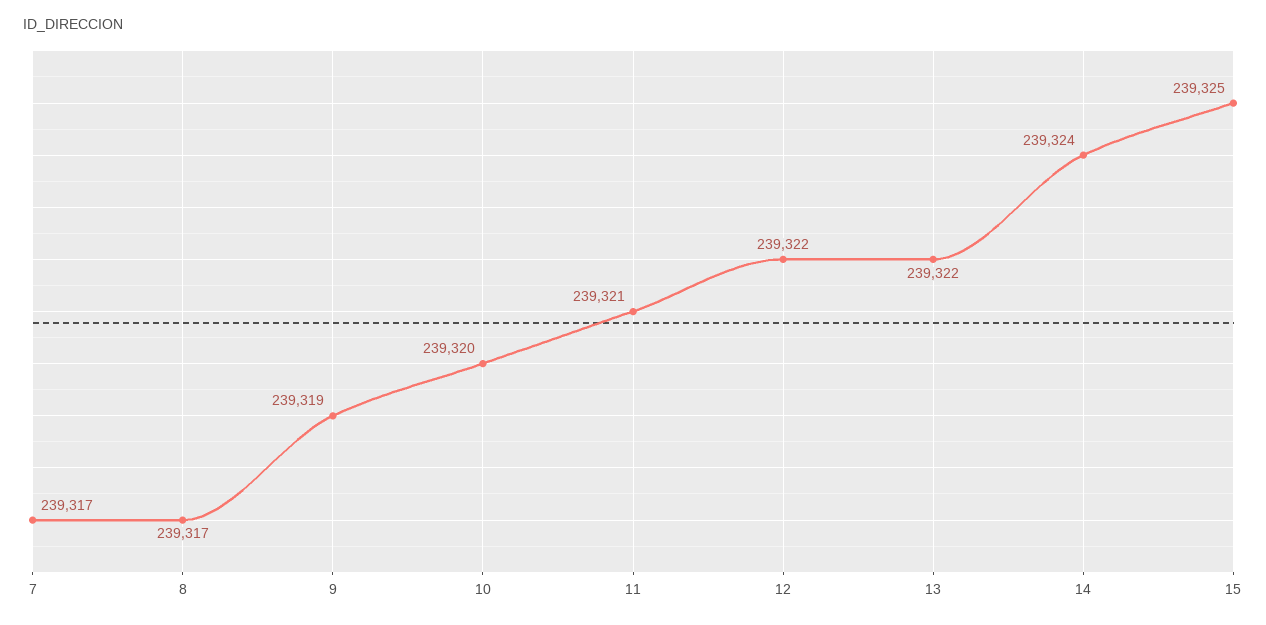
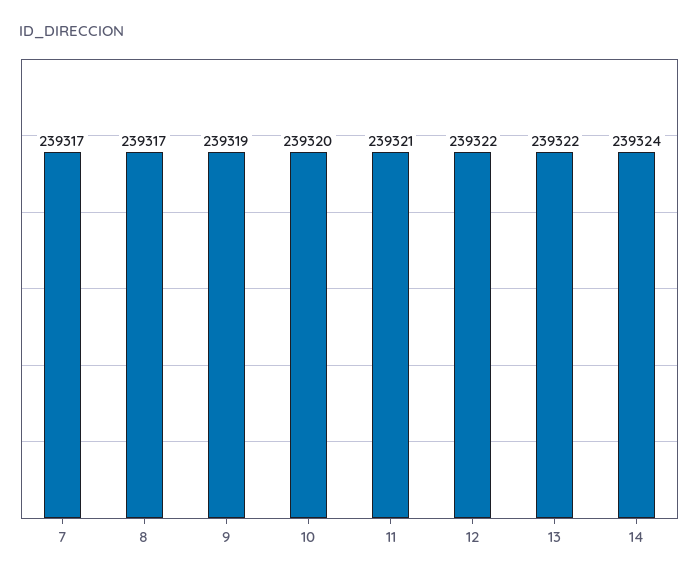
15: 239325 -> none

